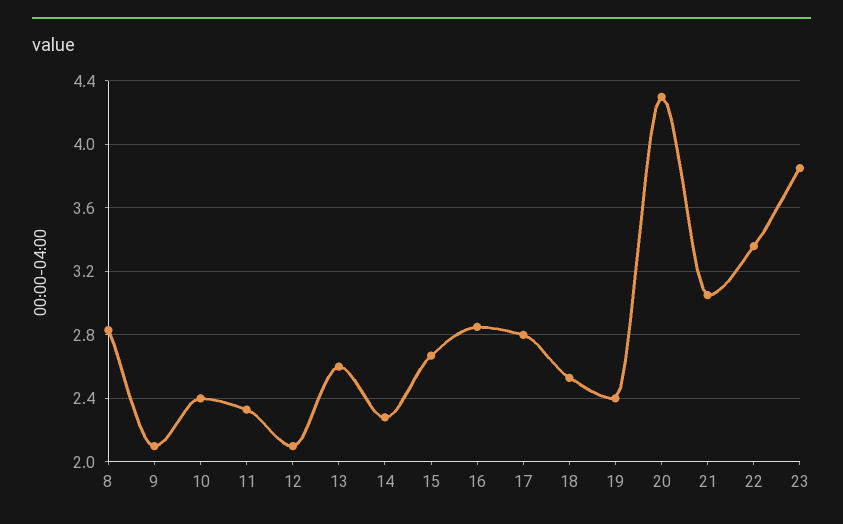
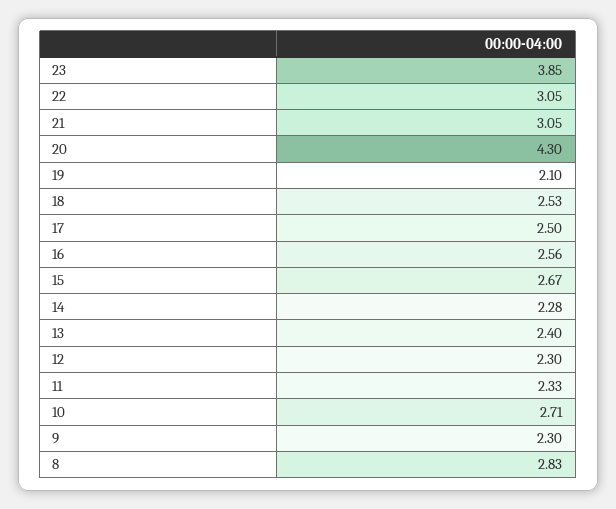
9: 2.1 -> 2.3
10: 2.4 -> 2.71
12: 2.1 -> 2.3
13: 2.6 -> 2.4
16: 2.85 -> 2.56
17: 2.8 -> 2.5
19: 2.4 -> 2.1
22: 3.35 -> 3.05

